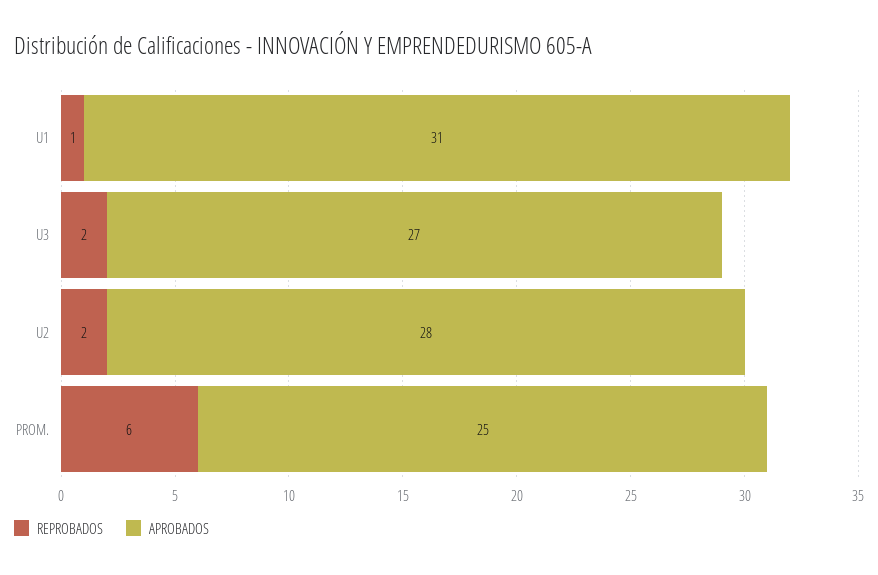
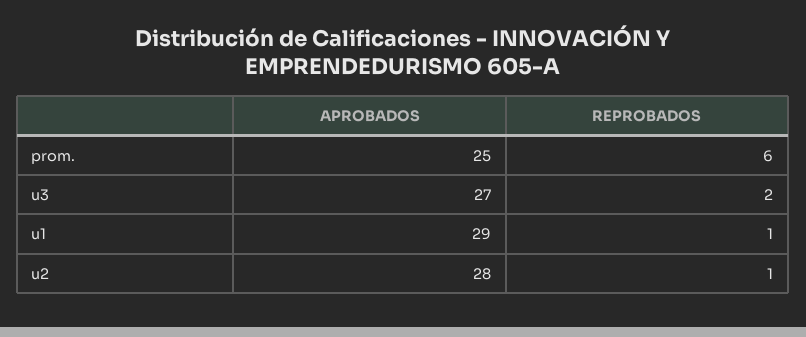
APROBADOS, U1: 31 -> 29
REPROBADOS, U2: 2 -> 1

